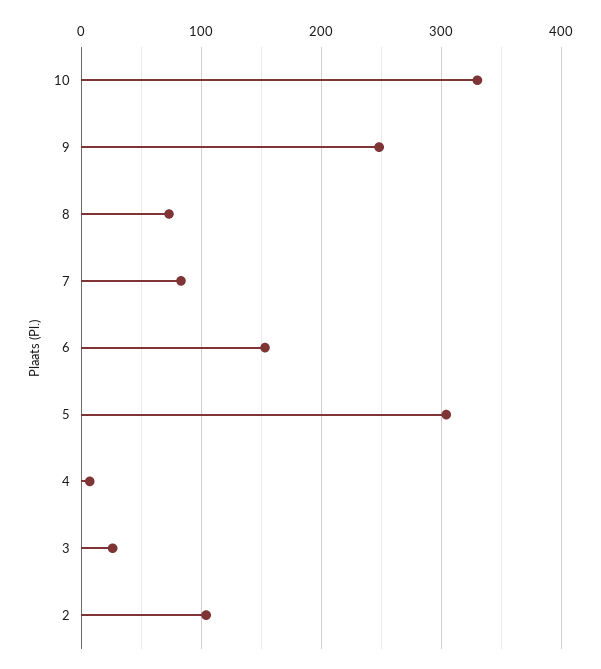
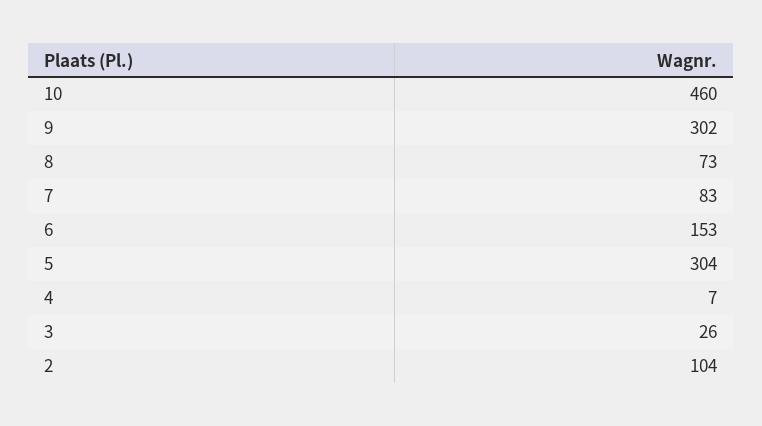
10: 330 -> 460
9: 250 -> 302

